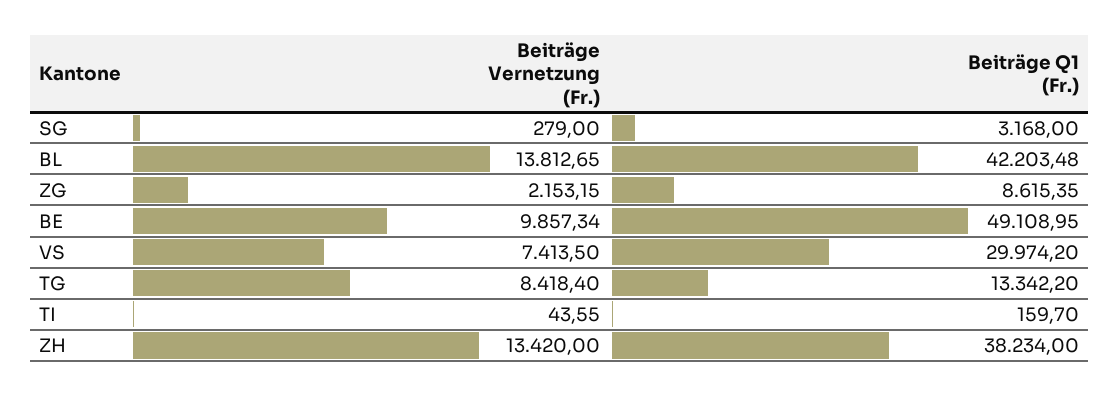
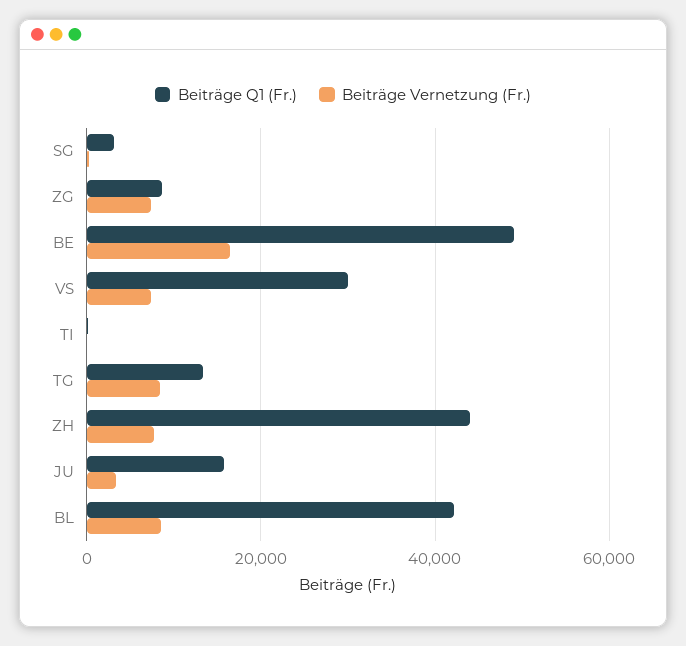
Beiträge Vernetzung (Fr.), BL: 13812.65 -> 8000
Beiträge Vernetzung (Fr.), ZG: 2153.15 -> 8000
Beiträge Vernetzung (Fr.), BE: 9857.34 -> 16000
Beiträge Vernetzung (Fr.), ZH: 13420 -> 8000
Beiträge Q1 (Fr.), ZH: 38234 -> 44000
Beiträge Q1 (Fr.), JU: none -> 16000
Beiträge Vernetzung (Fr.), JU: none -> 4000

